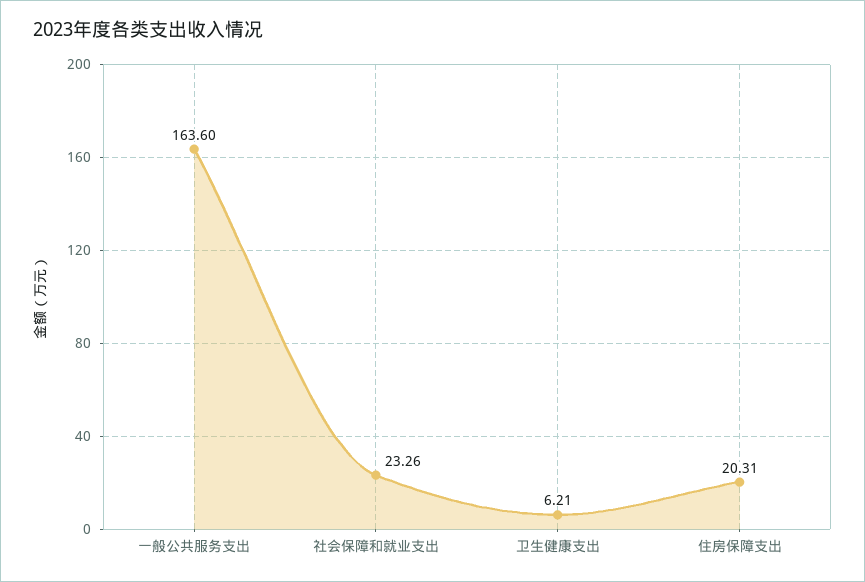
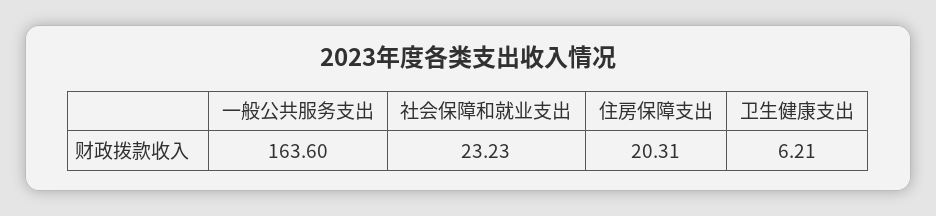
社会保障和就业支出: 23.26 -> 23.23

